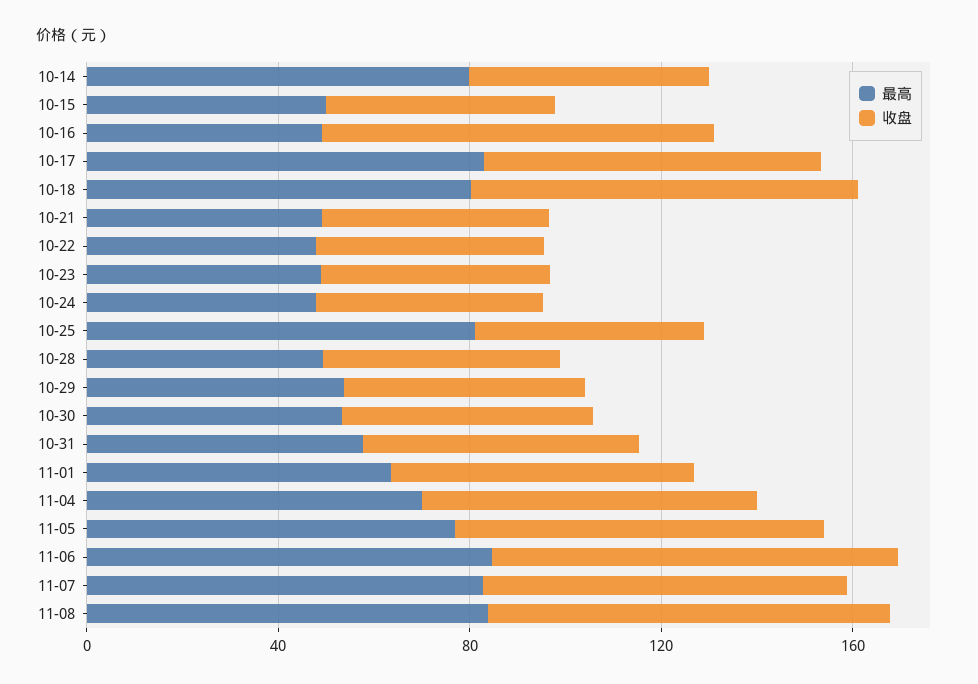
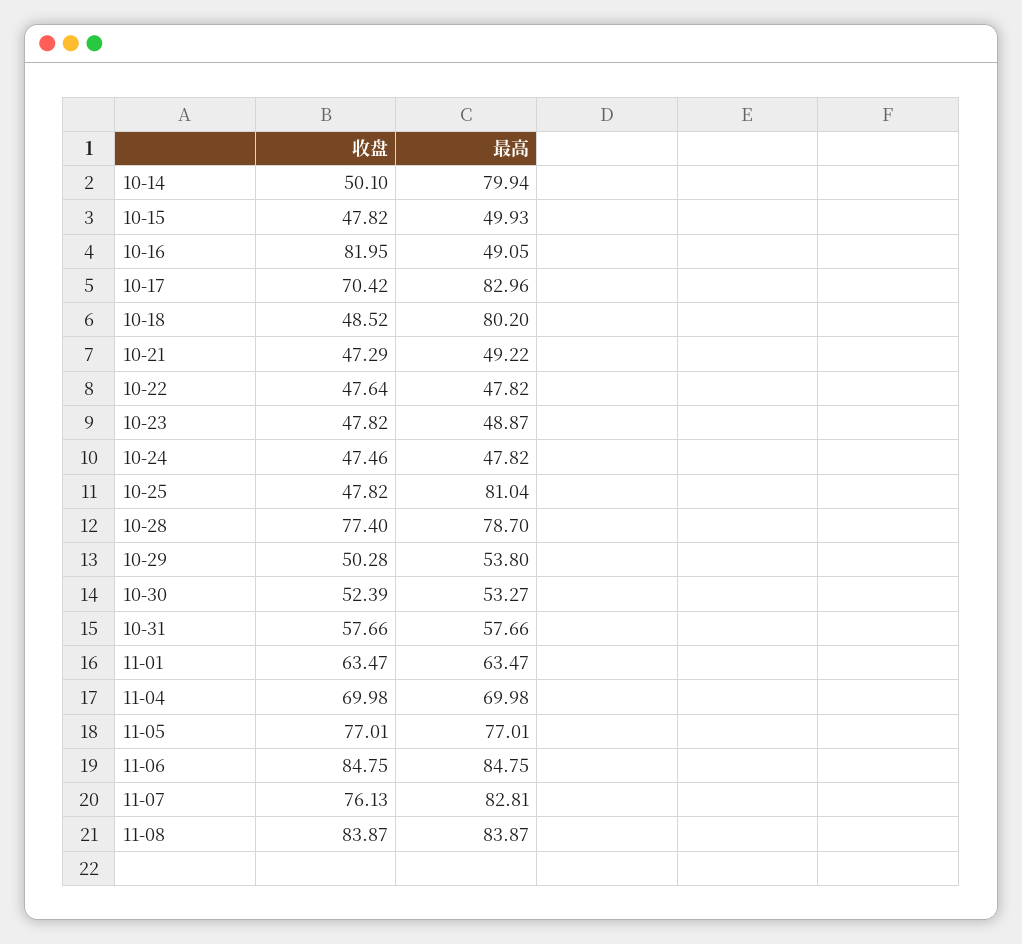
收盘, 10-18: 80 -> 48.52
最高, 10-28: 50 -> 78.7
收盘, 10-28: 50 -> 77.4

